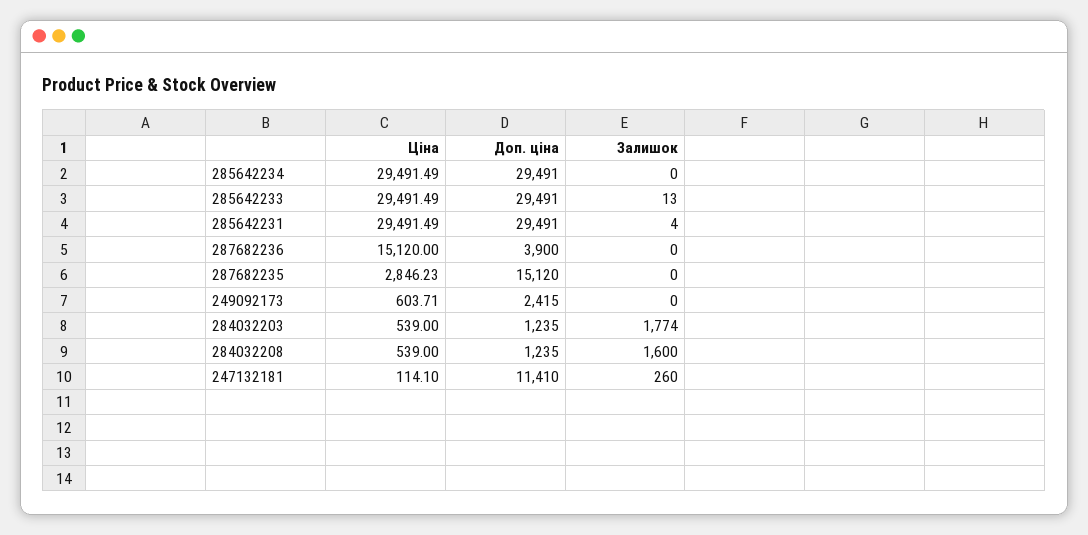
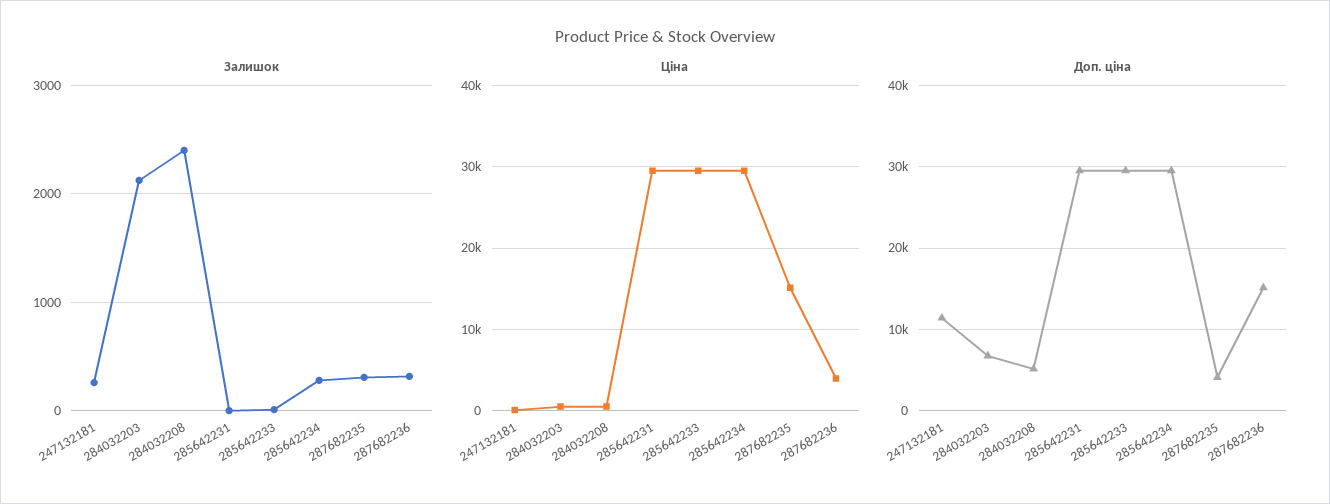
Залишок, 285642234: 0 -> 300
Ціна, 287682236: 15120 -> 4000
Доп. ціна, 287682236: 3900 -> 15000
Залишок, 287682236: 0 -> 300
Ціна, 287682235: 2846.23 -> 15000
Доп. ціна, 287682235: 15120 -> 4000
Залишок, 287682235: 0 -> 300
Ціна, 249092173: 603.71 -> none
Доп. ціна, 249092173: 2415 -> none
Залишок, 249092173: 0 -> none
Доп. ціна, 284032203: 1235 -> 7000
Залишок, 284032203: 1774 -> 2100
Доп. ціна, 284032208: 1235 -> 5000
Залишок, 284032208: 1600 -> 2400

